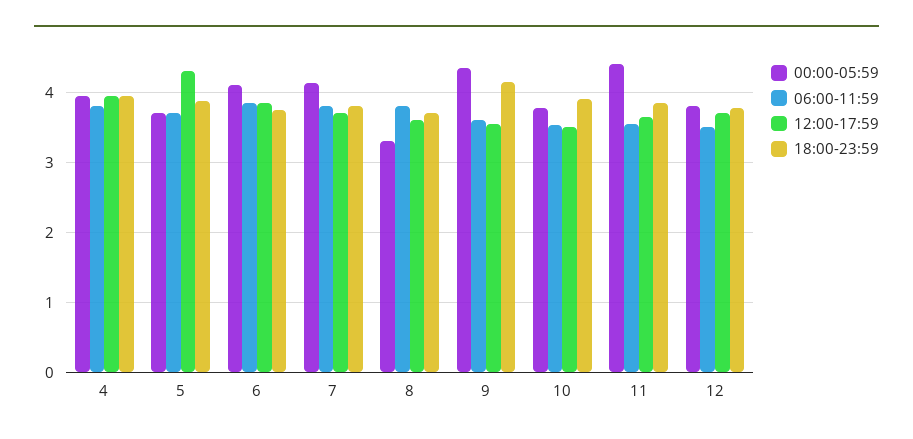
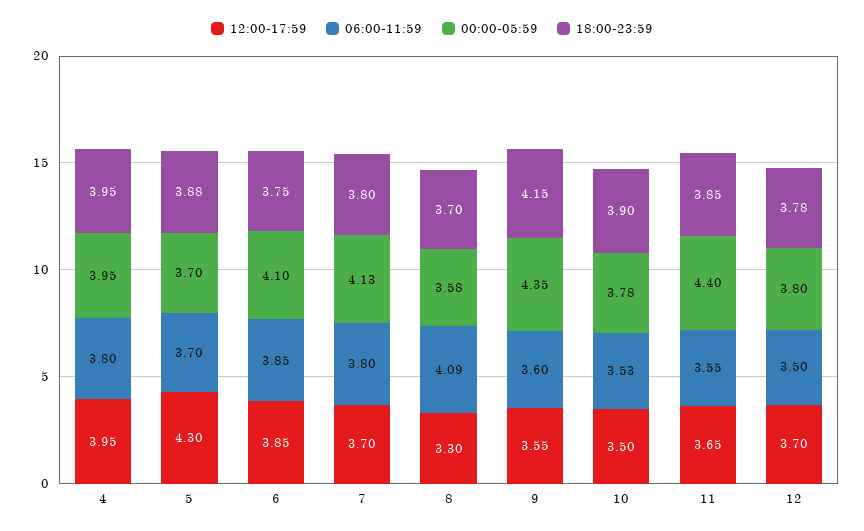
00:00-05:59, 8: 3.3 -> 3.58
06:00-11:59, 8: 3.8 -> 4.09
12:00-17:59, 8: 3.6 -> 3.3

